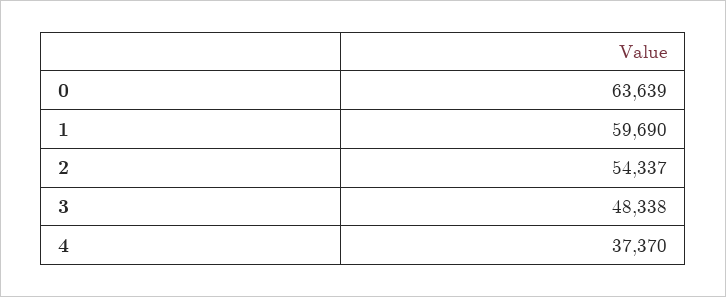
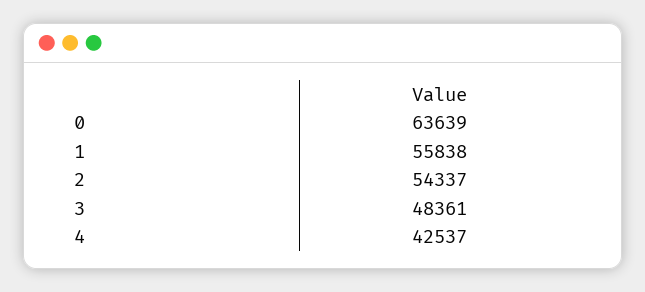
1: 59690 -> 55838
3: 48338 -> 48361
4: 37370 -> 42537

